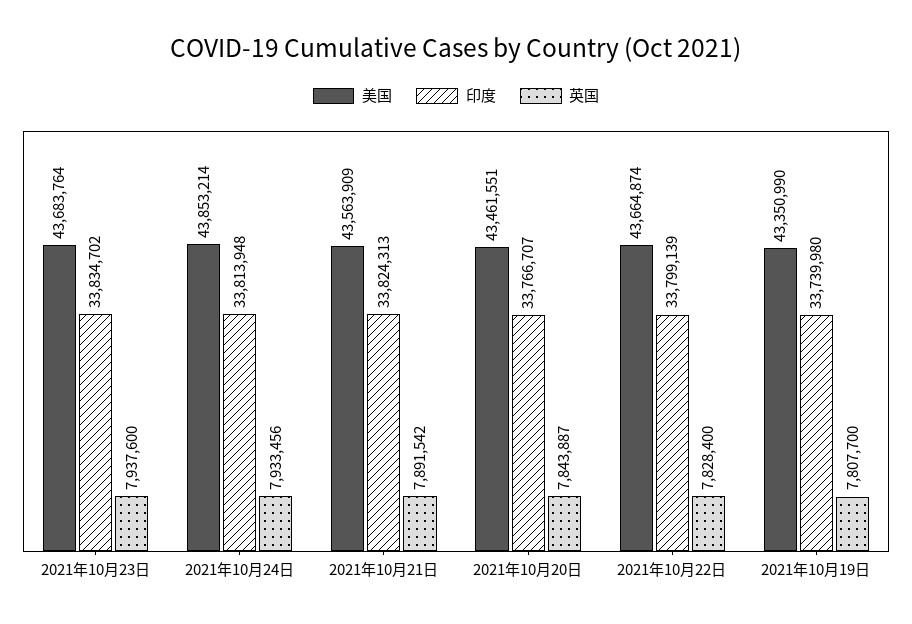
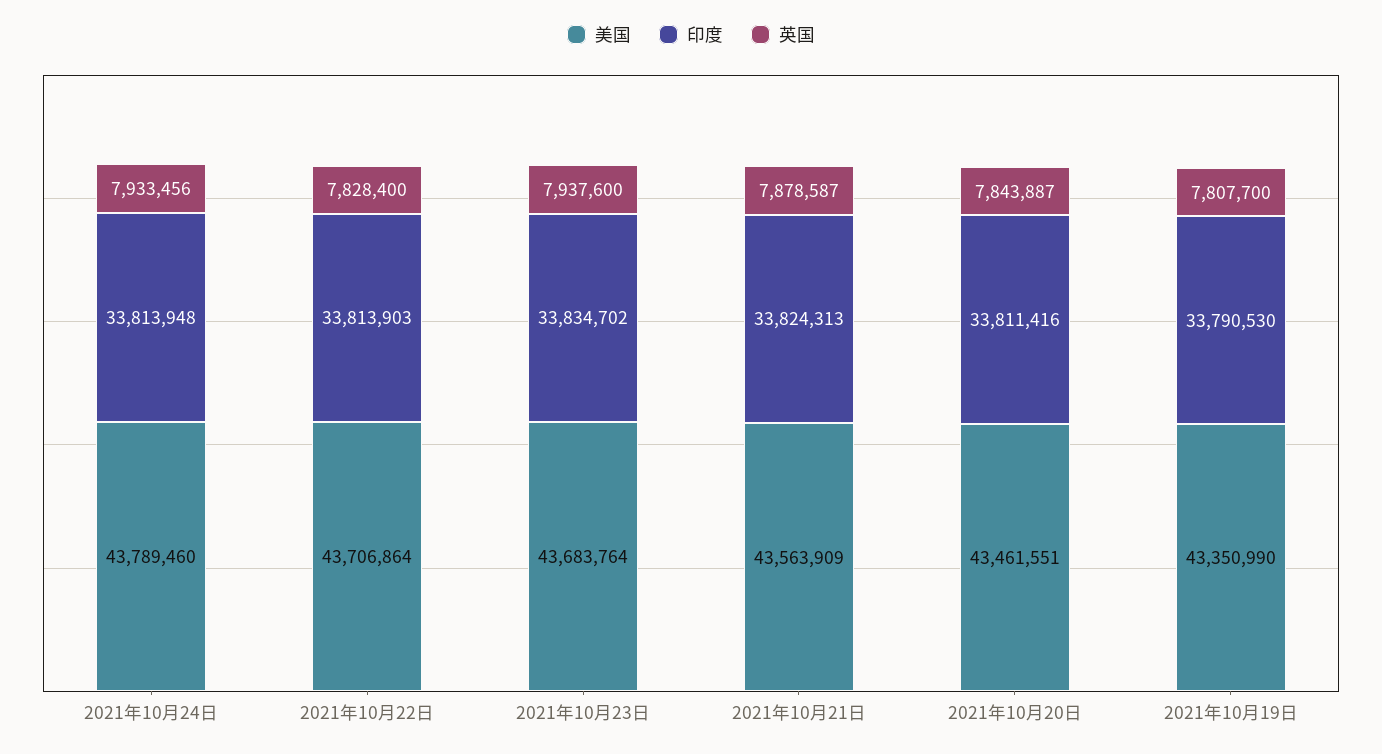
美国, 2021年10月24日: 43853214 -> 43789460
英国, 2021年10月21日: 7891542 -> 7878587
印度, 2021年10月20日: 33766707 -> 33811416
美国, 2021年10月22日: 43664874 -> 43706864
印度, 2021年10月22日: 33799139 -> 33813903
印度, 2021年10月19日: 33739980 -> 33790530

